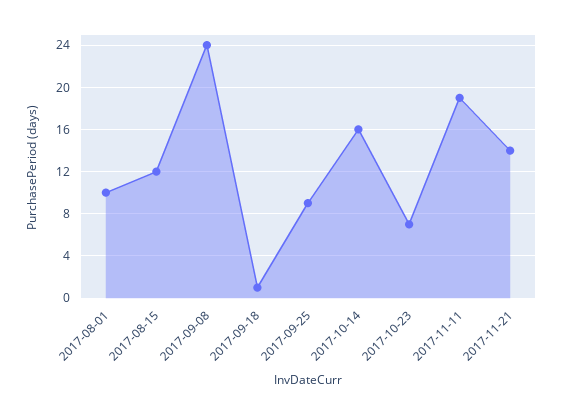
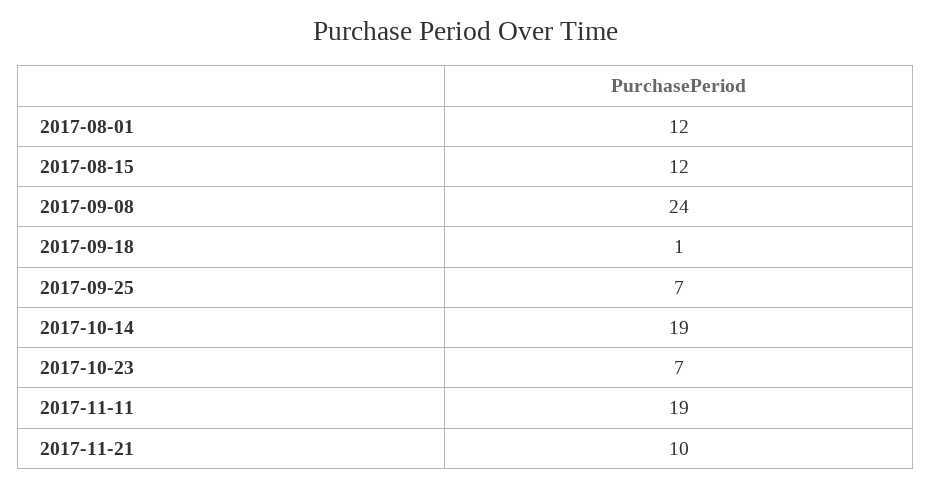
2017-08-01: 10 -> 12
2017-09-25: 9 -> 7
2017-10-14: 16 -> 19
2017-11-21: 14 -> 10

